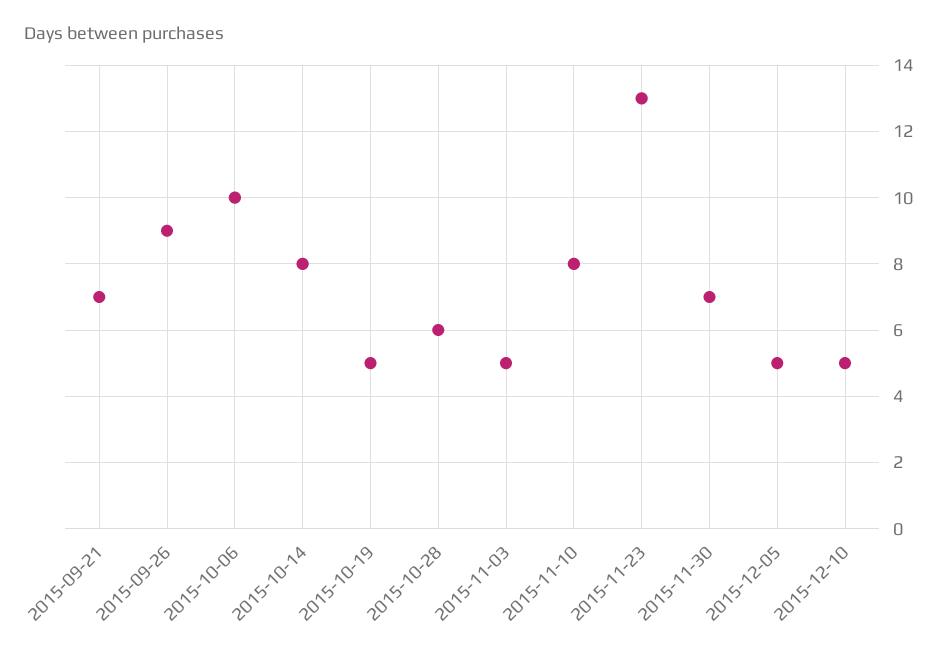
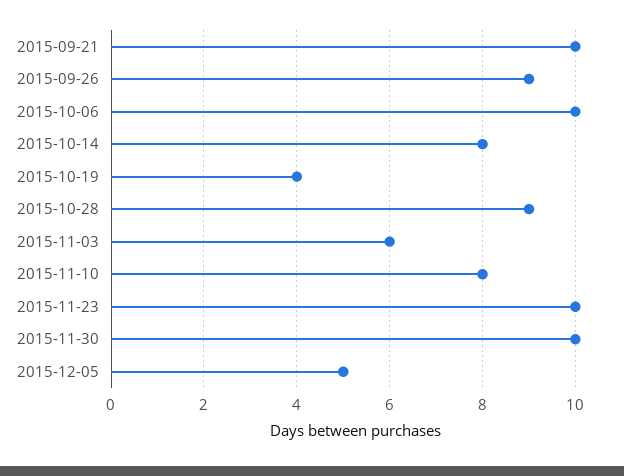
2015-09-21: 7 -> 10
2015-10-19: 5 -> 4
2015-10-28: 6 -> 9
2015-11-03: 5 -> 6
2015-11-23: 13 -> 10
2015-11-30: 7 -> 10
2015-12-10: 5 -> none

